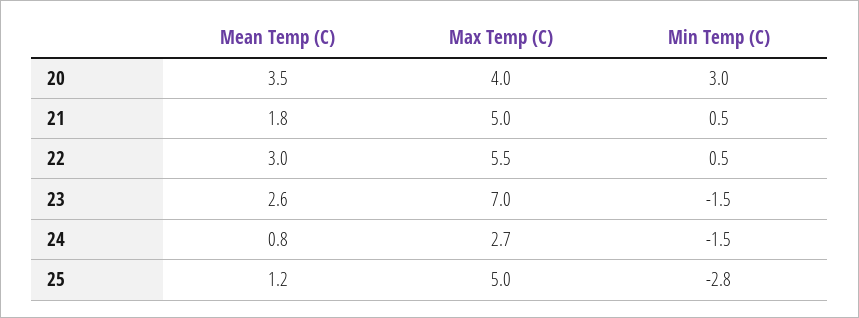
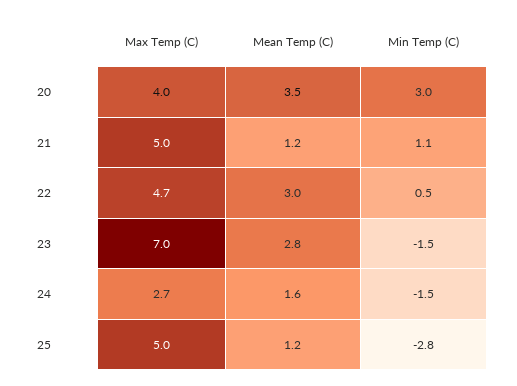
Mean Temp (C), 21: 1.8 -> 1.2
Min Temp (C), 21: 0.5 -> 1.1
Max Temp (C), 22: 5.5 -> 4.7
Mean Temp (C), 23: 2.6 -> 2.8
Mean Temp (C), 24: 0.8 -> 1.6

